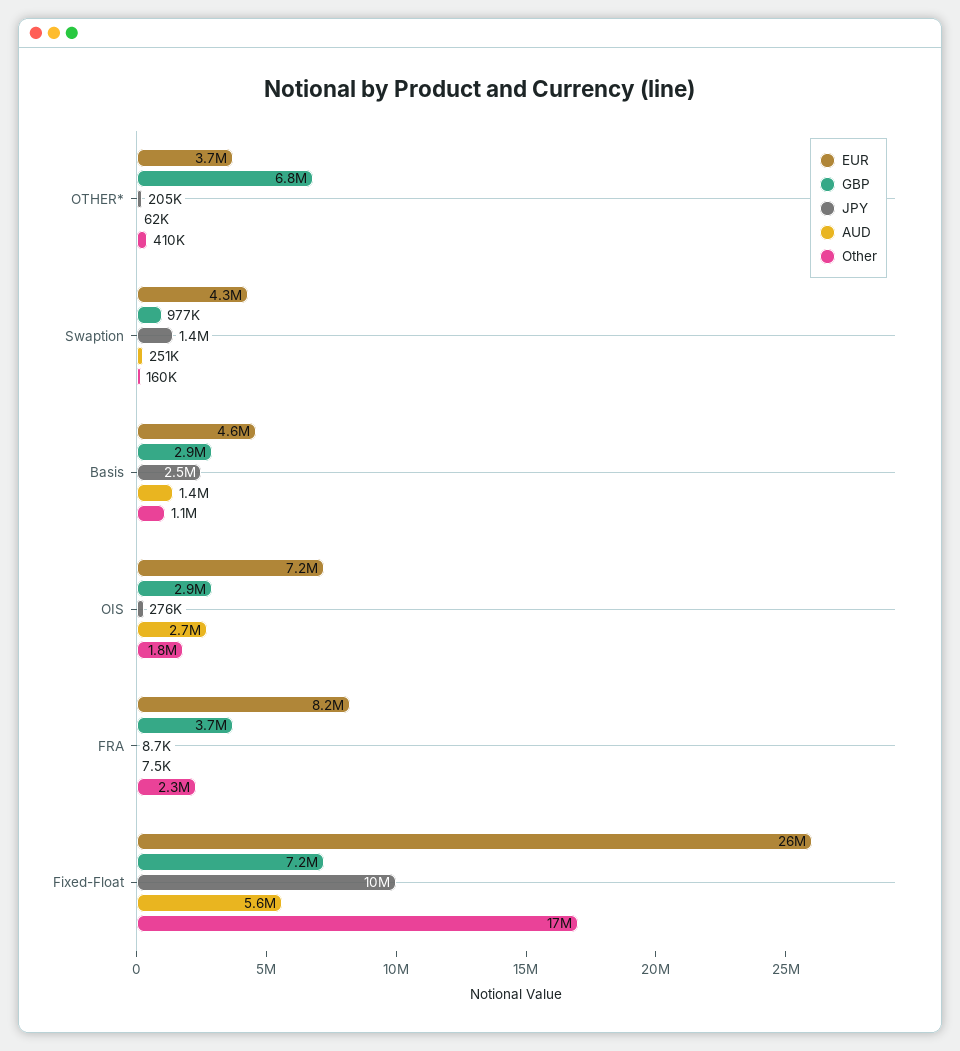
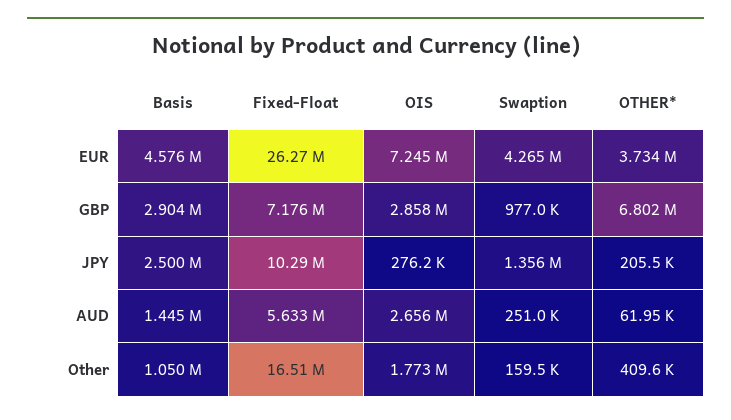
EUR, FRA: 8200000 -> none
GBP, FRA: 3700000 -> none
JPY, FRA: 8700 -> none
AUD, FRA: 7500 -> none
Other, FRA: 2300000 -> none

